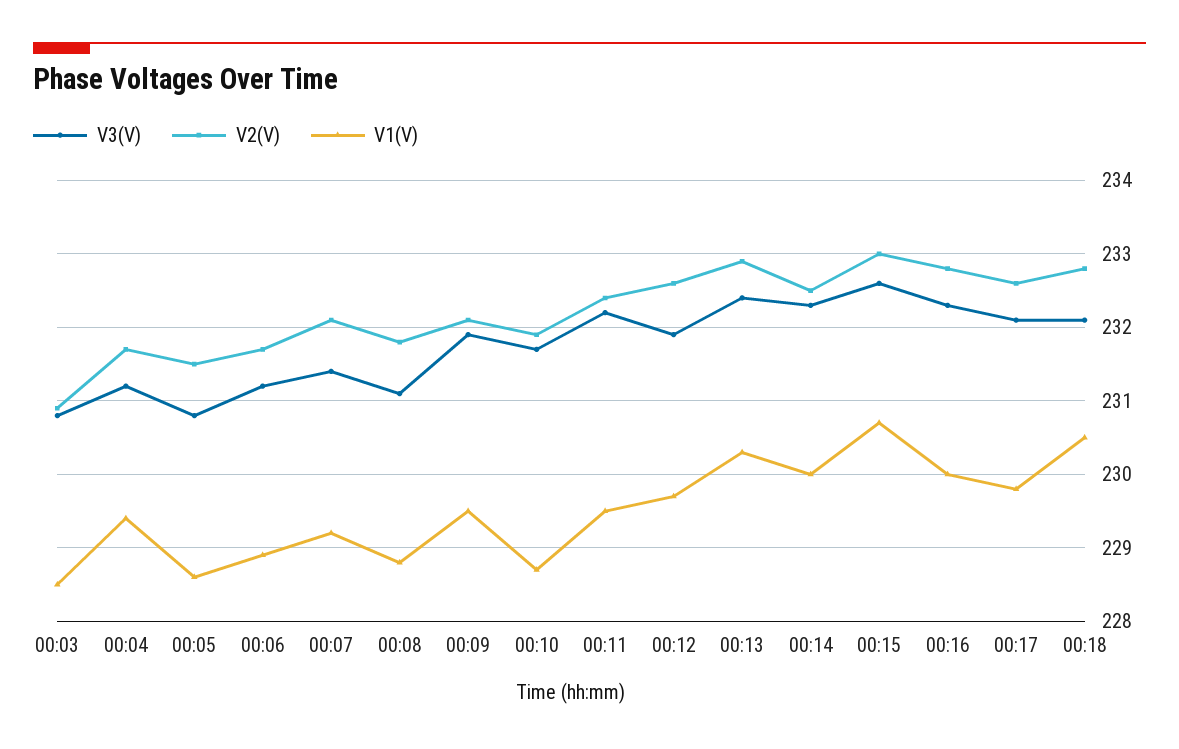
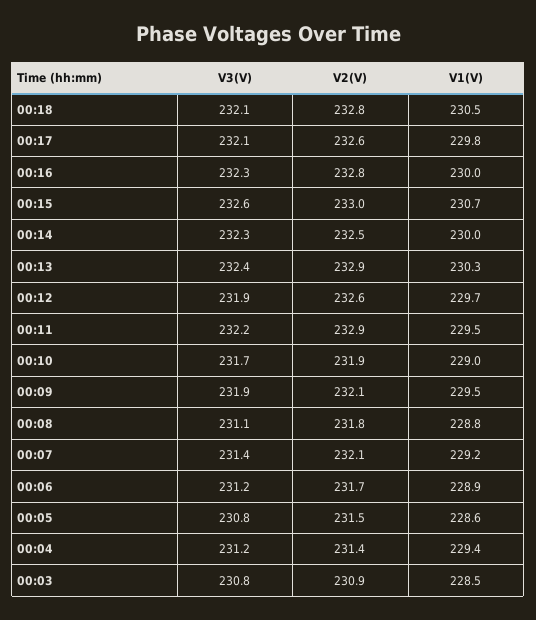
V2(V), 00:04: 231.7 -> 231.4
V1(V), 00:10: 228.7 -> 229
V2(V), 00:11: 232.4 -> 232.9

